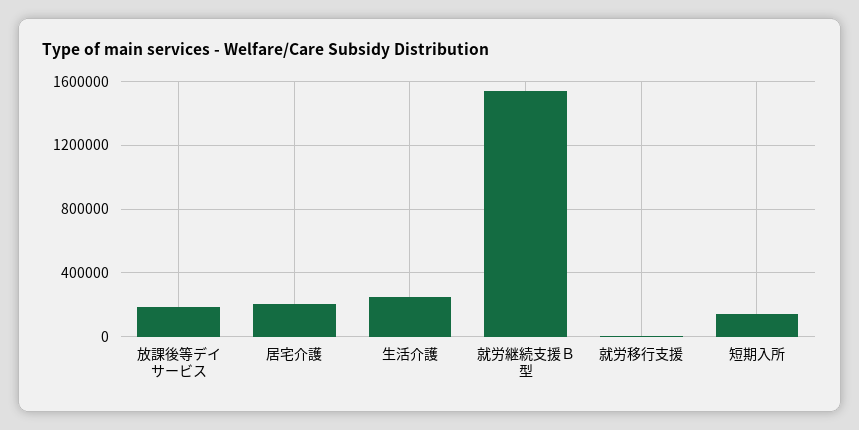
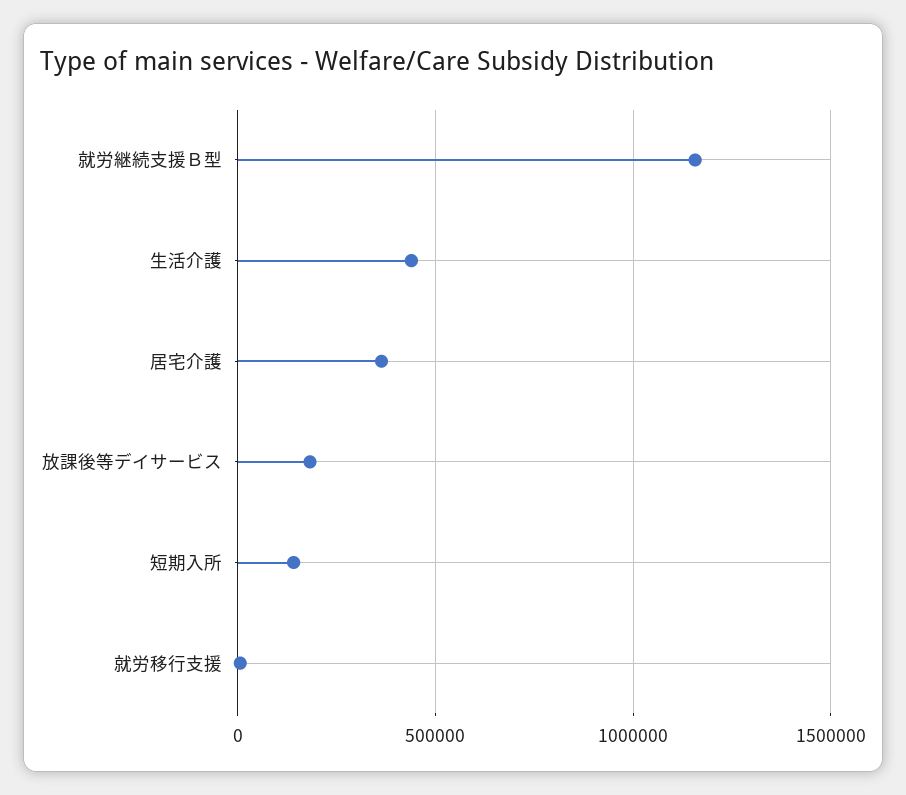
居宅介護: 200000 -> 350000
生活介護: 250000 -> 450000
就労継続支援Ｂ型: 1550000 -> 1150000

